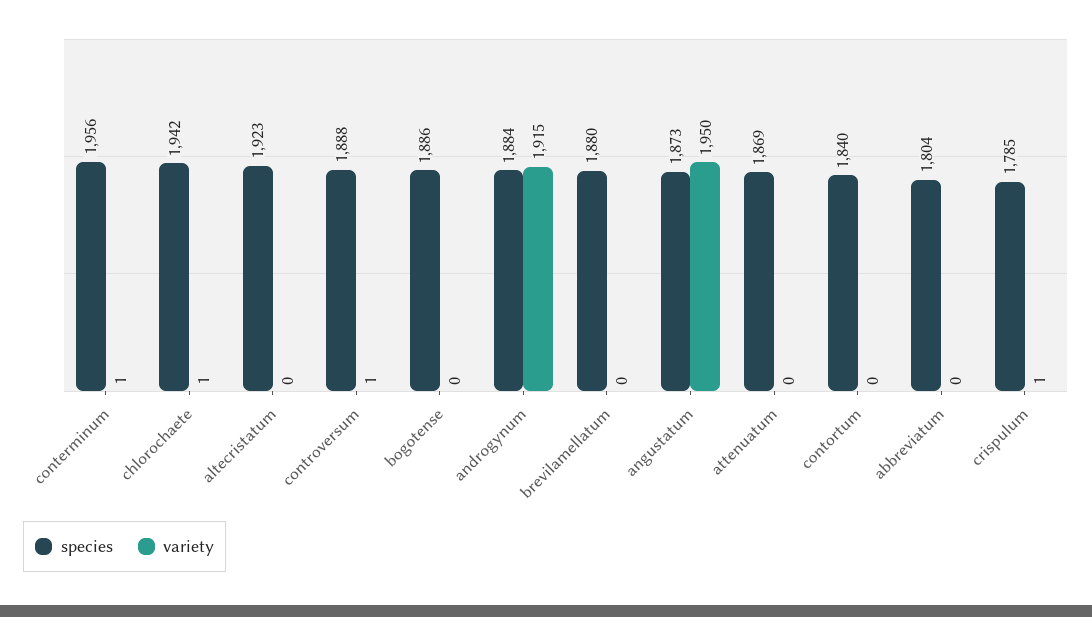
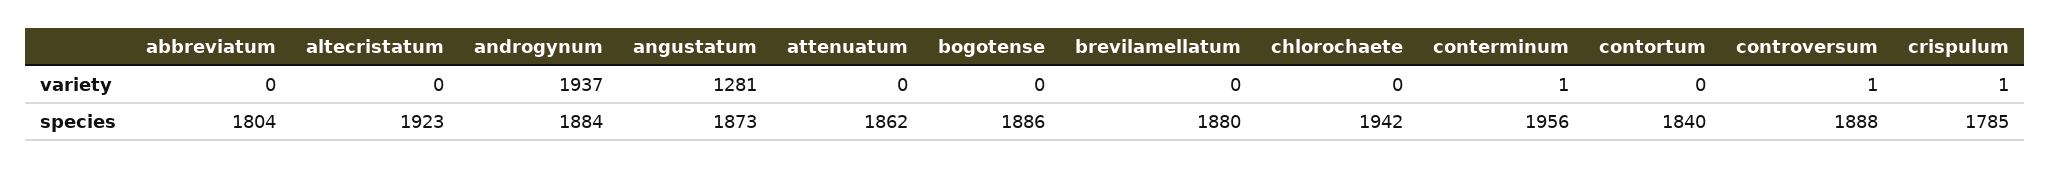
variety, chlorochaete: 1 -> 0
variety, androgynum: 1915 -> 1937
variety, angustatum: 1950 -> 1281
species, attenuatum: 1869 -> 1862

